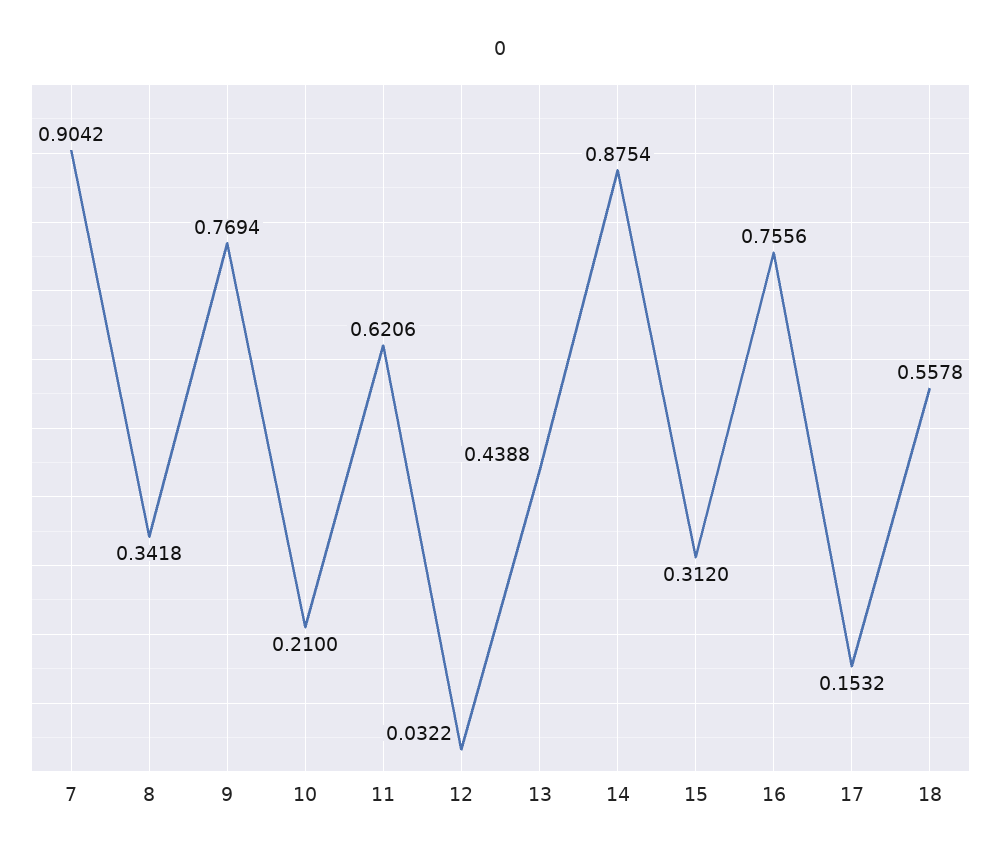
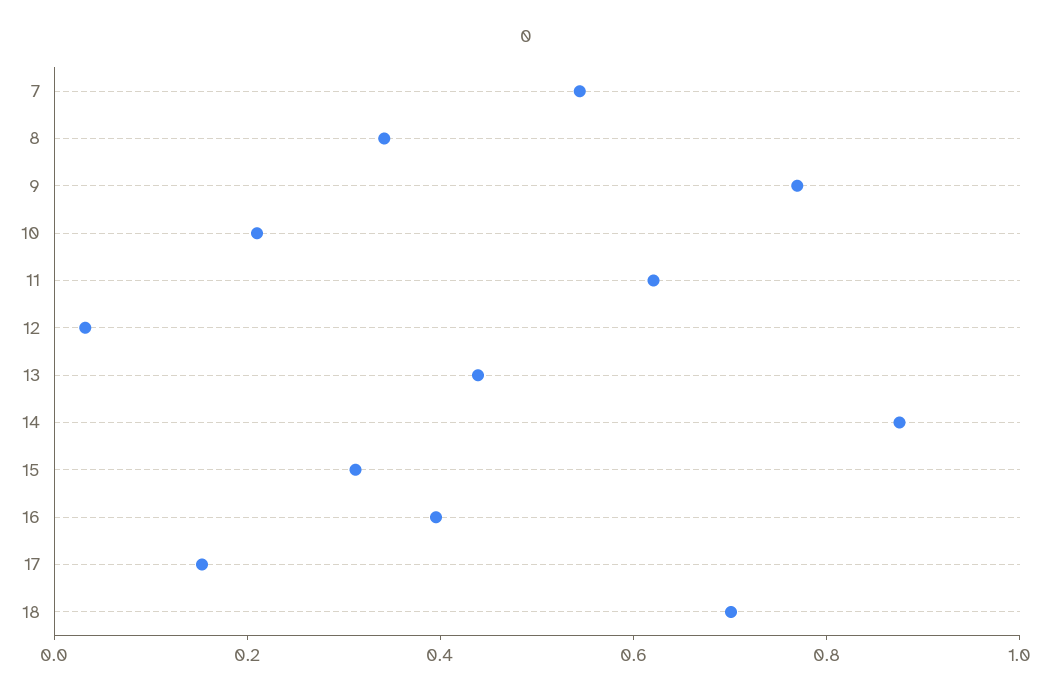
7: 0.9042 -> 0.55
16: 0.7556 -> 0.4
18: 0.5578 -> 0.7

